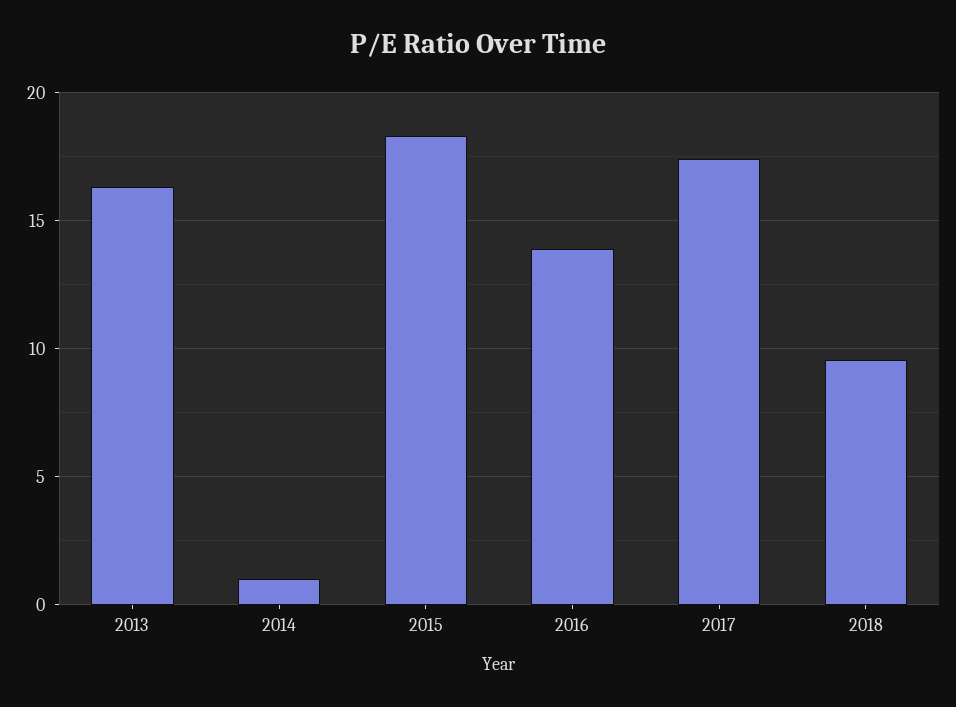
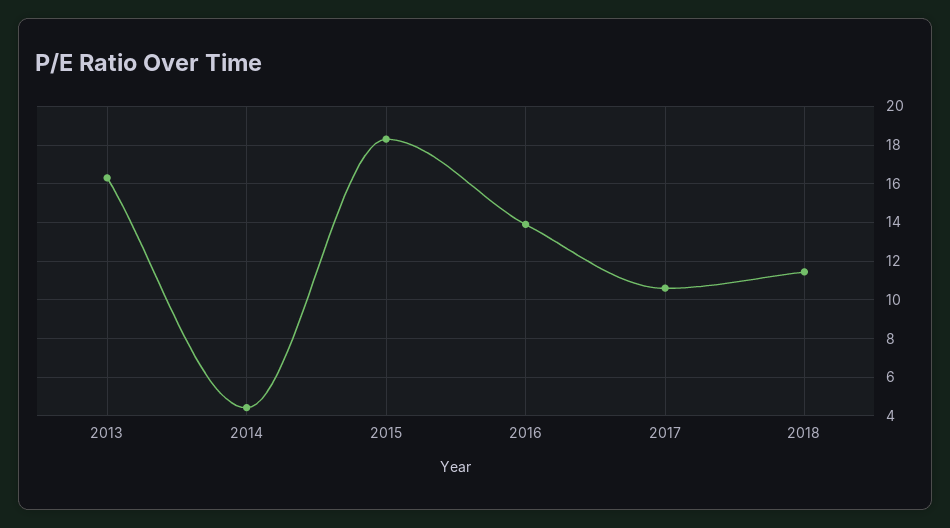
2014: 1 -> 4.5
2017: 17.5 -> 10.5
2018: 9.5 -> 11.5

